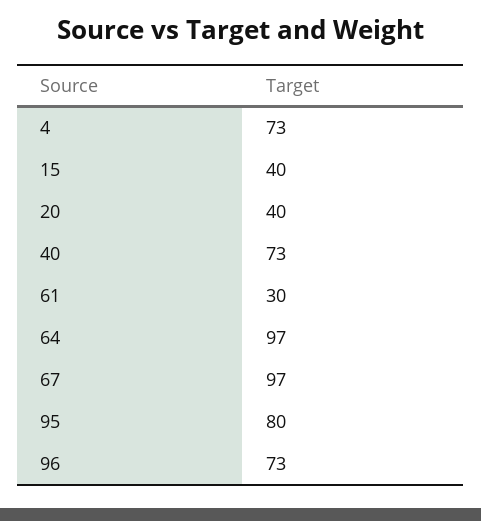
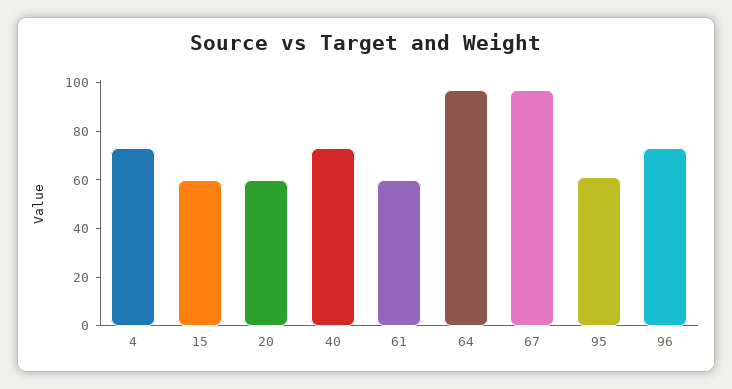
15: 40 -> 60
20: 40 -> 60
61: 30 -> 60
95: 80 -> 60

